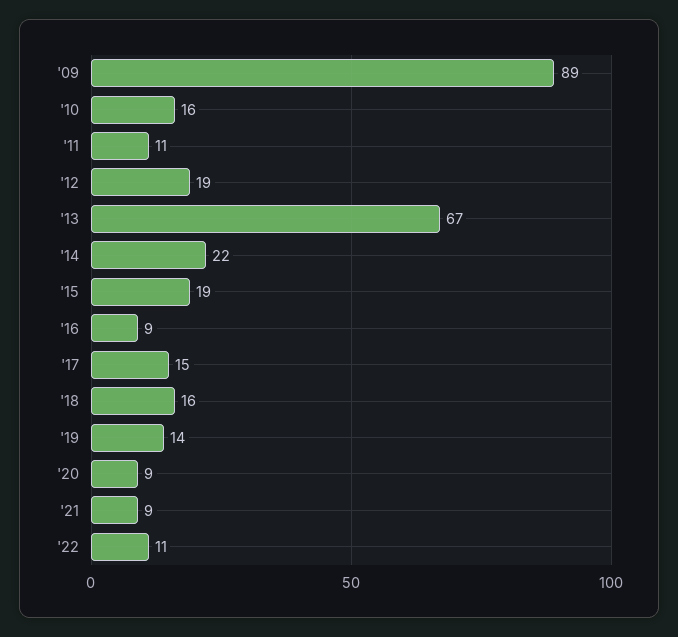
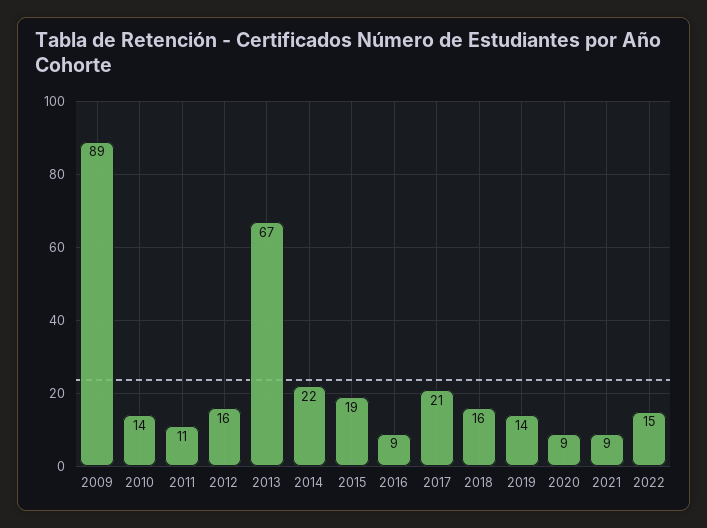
'10: 16 -> 14
'12: 19 -> 16
'17: 15 -> 21
'22: 11 -> 15

